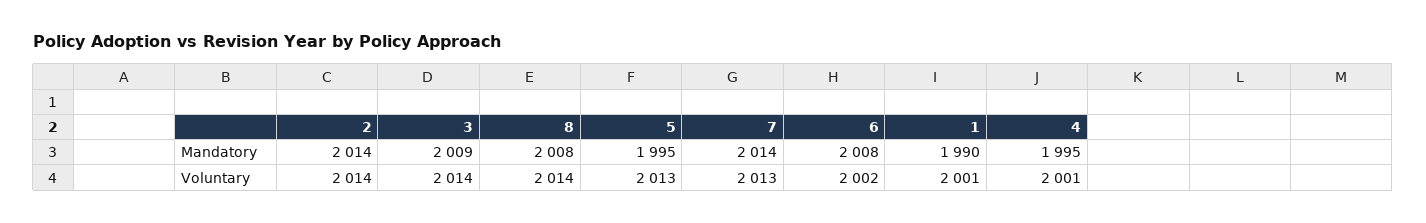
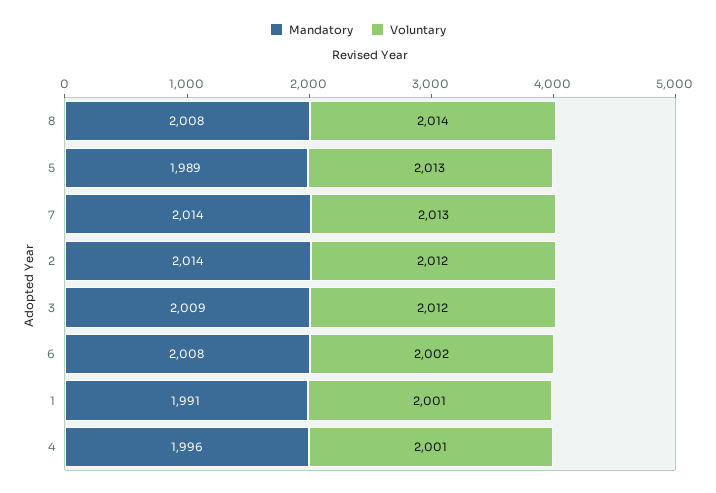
Mandatory, 5: 1995 -> 1989
Mandatory, 1: 1990 -> 1991
Mandatory, 4: 1995 -> 1996
Voluntary, 2: 2014 -> 2012
Voluntary, 3: 2014 -> 2012

